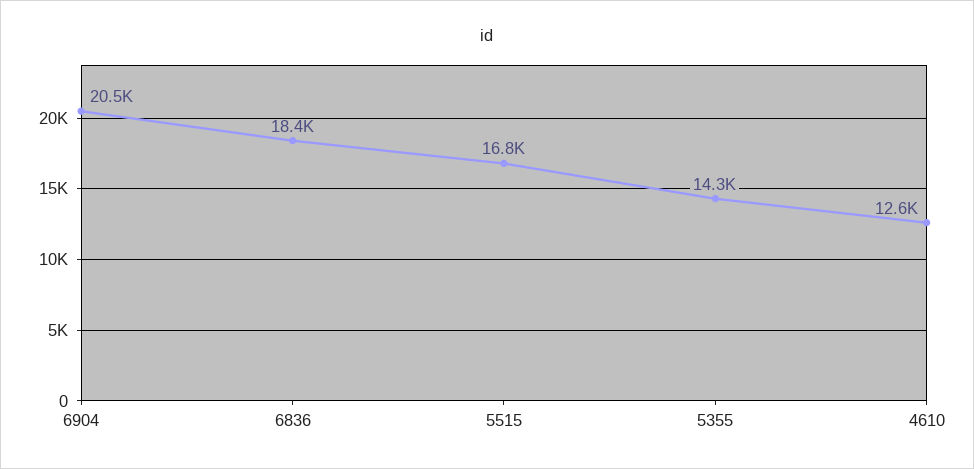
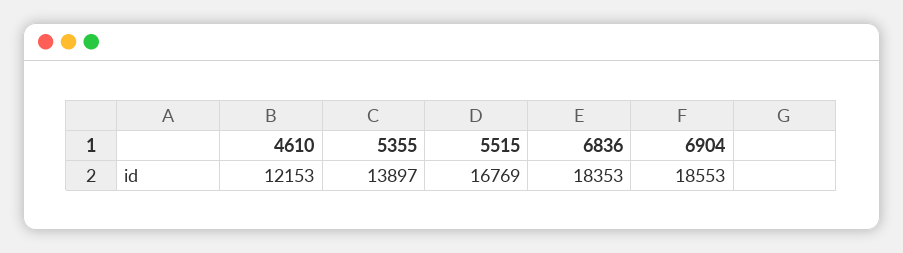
6904: 20500 -> 18553
5355: 14300 -> 13897
4610: 12600 -> 12153

